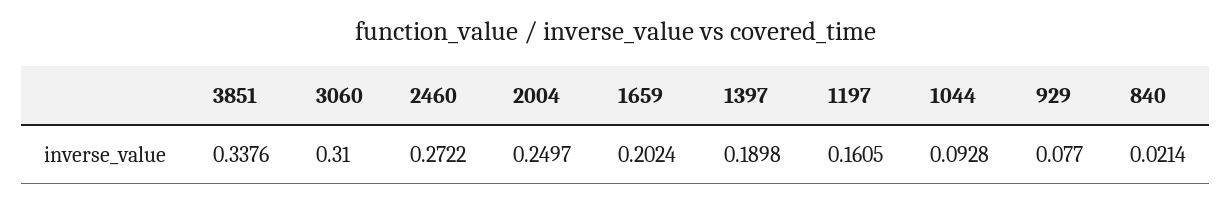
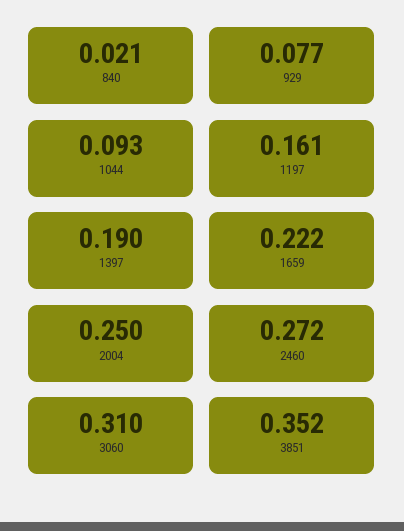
3851: 0.3376 -> 0.352
1659: 0.2024 -> 0.222

